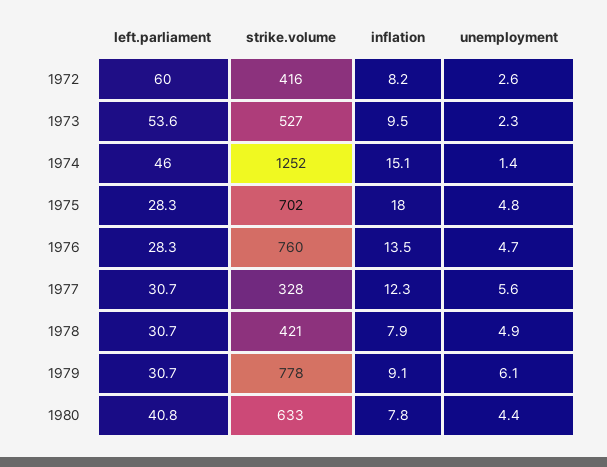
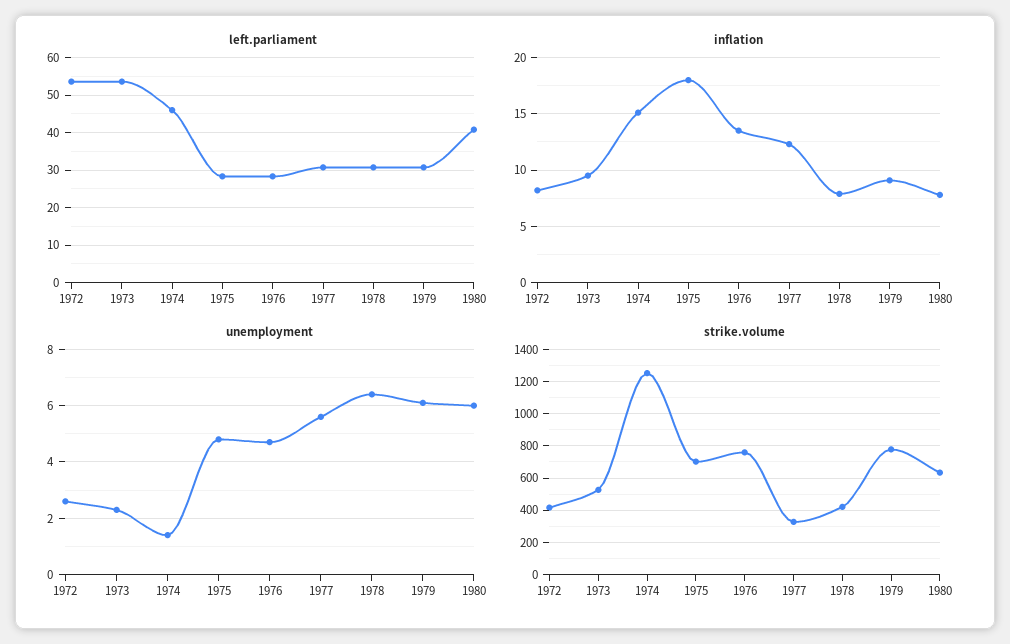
left.parliament, 1972: 60 -> 54
unemployment, 1978: 4.9 -> 6.5
unemployment, 1980: 4.4 -> 6

